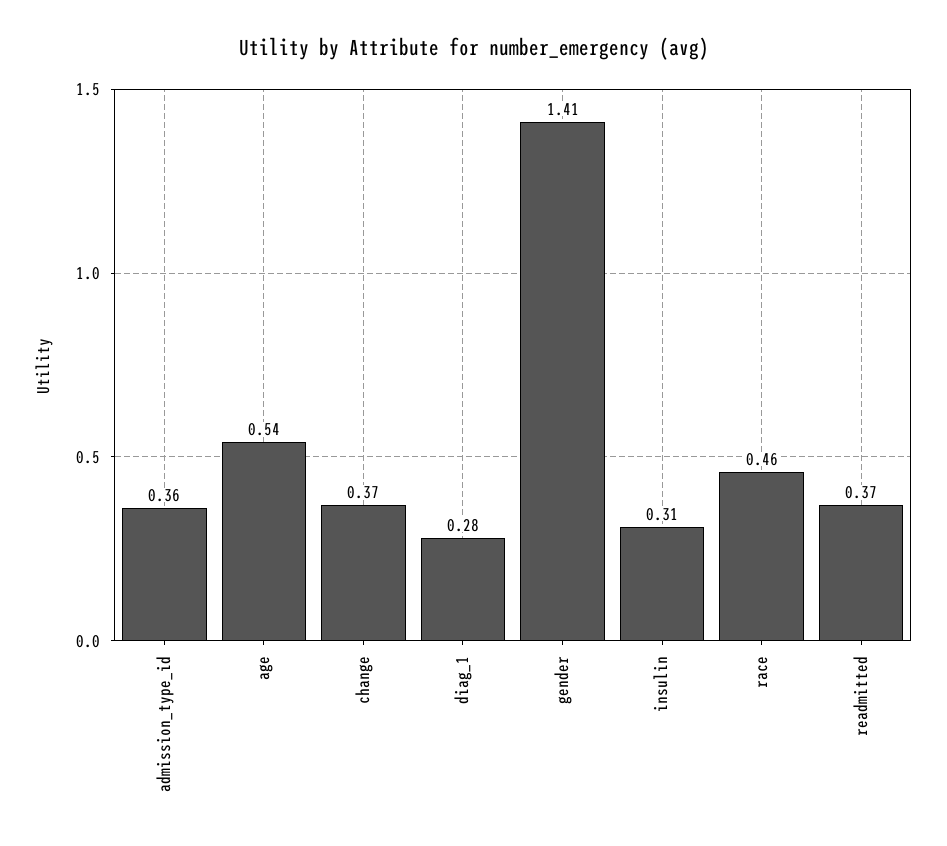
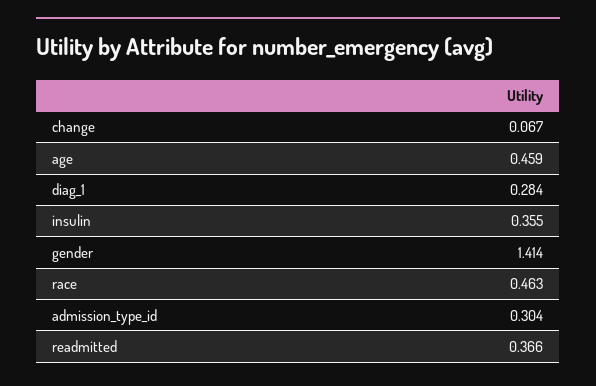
admission_type_id: 0.36 -> 0.304
age: 0.54 -> 0.459
change: 0.37 -> 0.067
insulin: 0.31 -> 0.355

